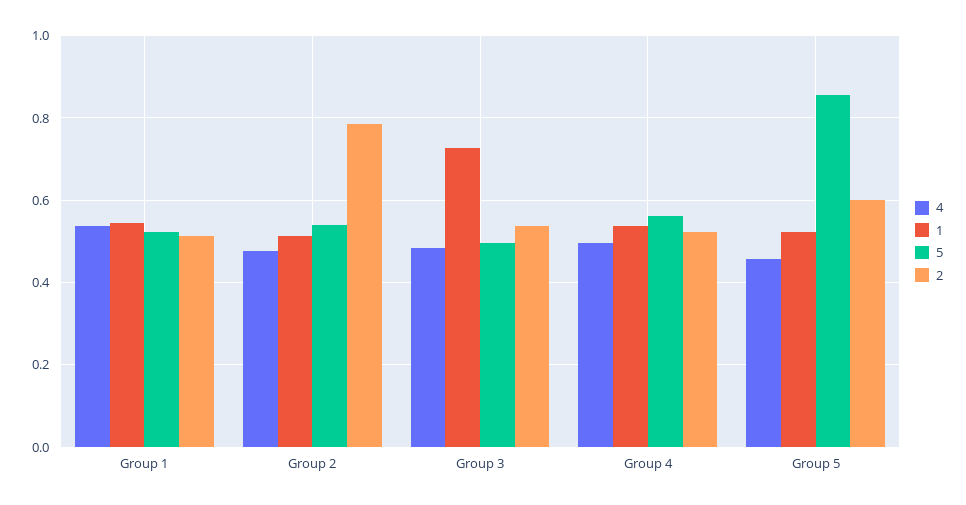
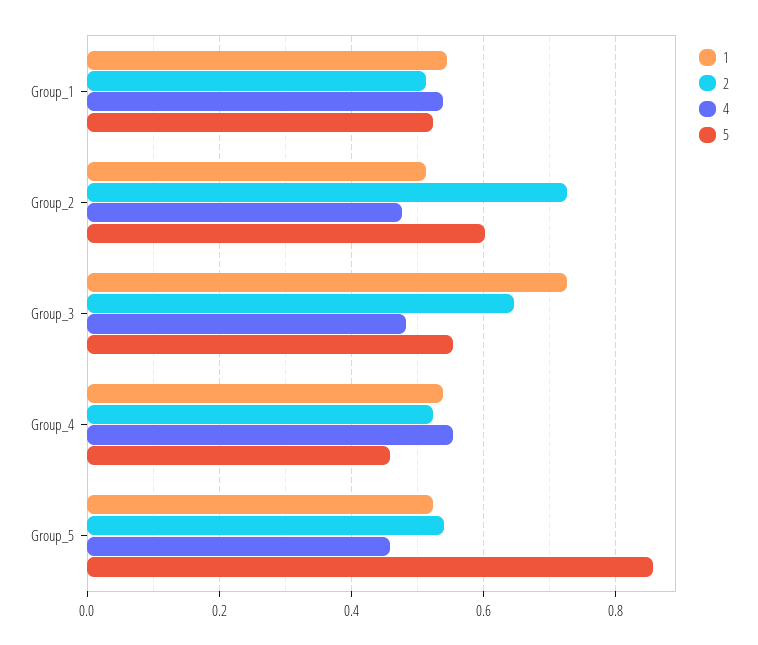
5, Group 2: 0.54 -> 0.6
2, Group 2: 0.78 -> 0.72
5, Group 3: 0.5 -> 0.56
2, Group 3: 0.54 -> 0.64
4, Group 4: 0.5 -> 0.56
5, Group 4: 0.56 -> 0.46
2, Group 5: 0.6 -> 0.54

